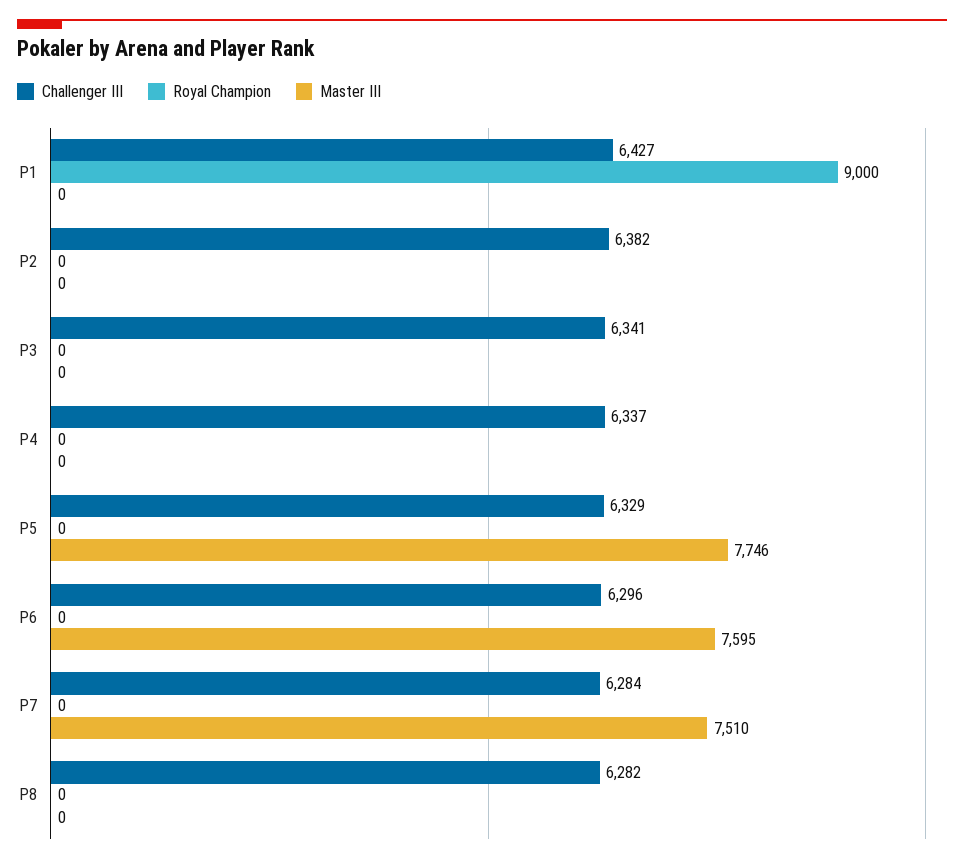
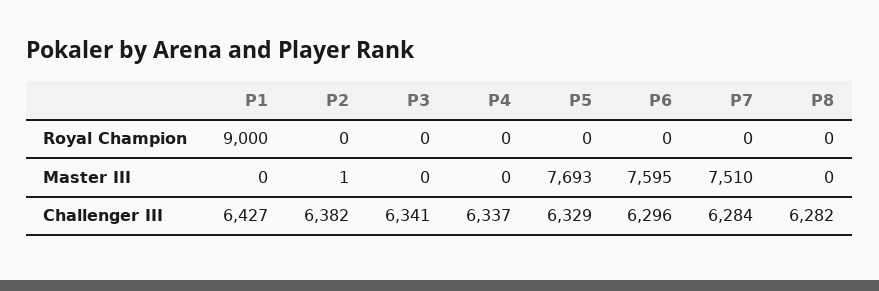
Master III, P2: 0 -> 1
Master III, P5: 7746 -> 7693

